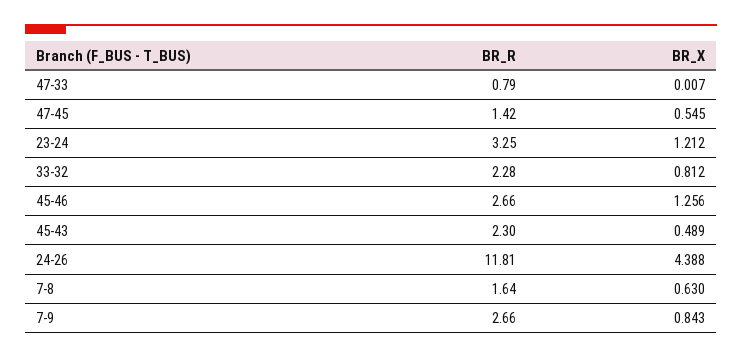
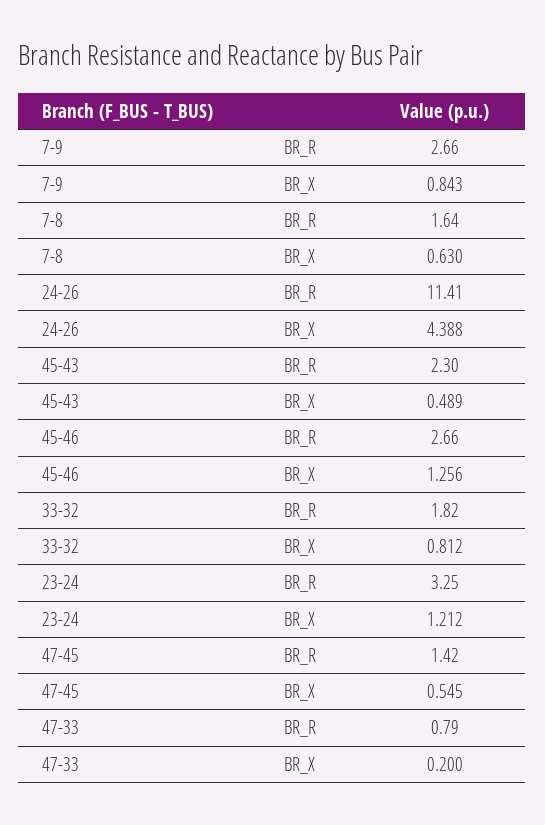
BR_X, 47-33: 0.007 -> 0.2
BR_R, 33-32: 2.28 -> 1.82
BR_R, 24-26: 11.81 -> 11.41

